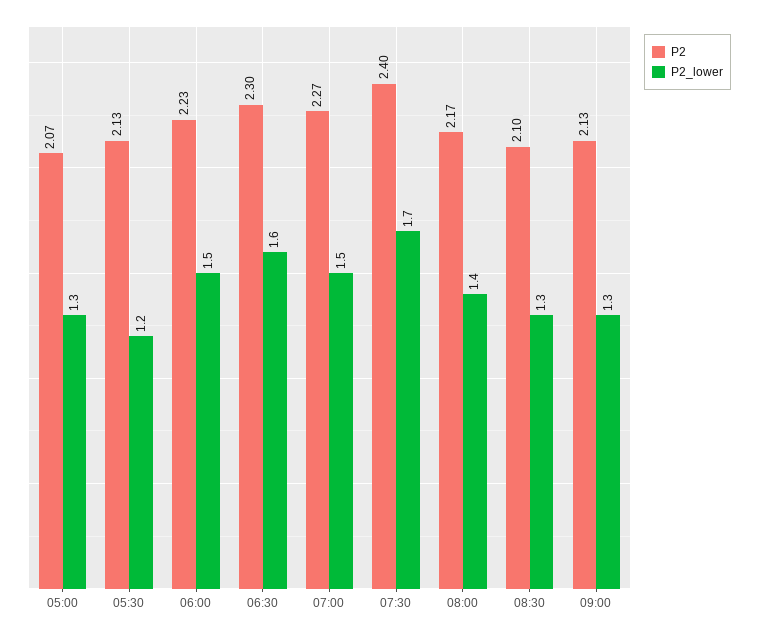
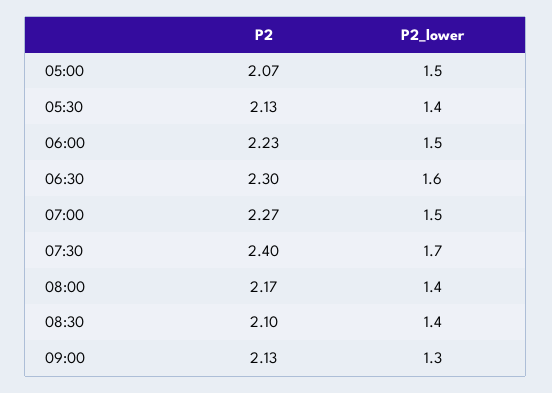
P2_lower, 05:00: 1.3 -> 1.5
P2_lower, 05:30: 1.2 -> 1.4
P2_lower, 08:30: 1.3 -> 1.4

